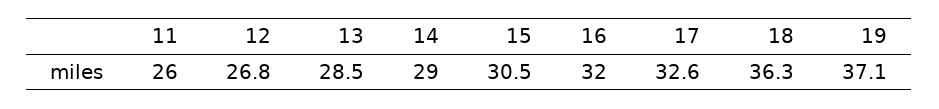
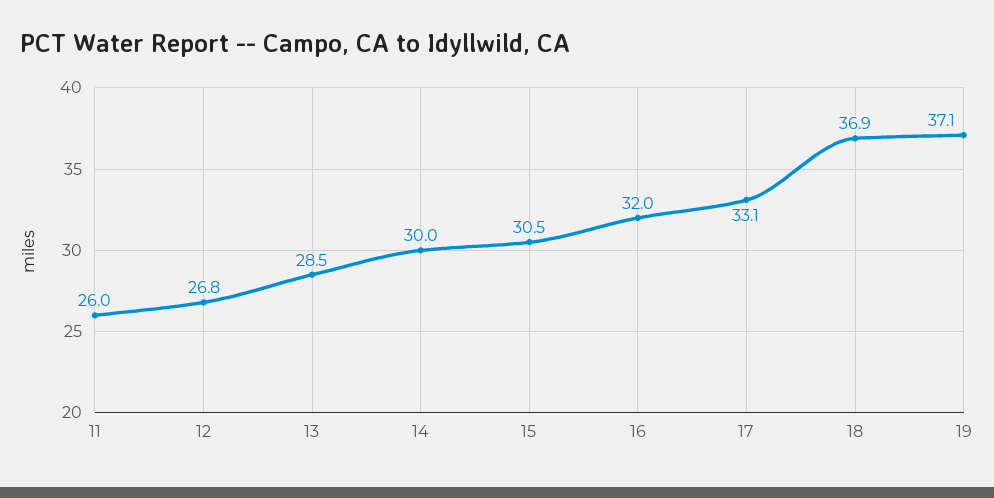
14: 29 -> 30
17: 32.6 -> 33.1
18: 36.3 -> 36.9

